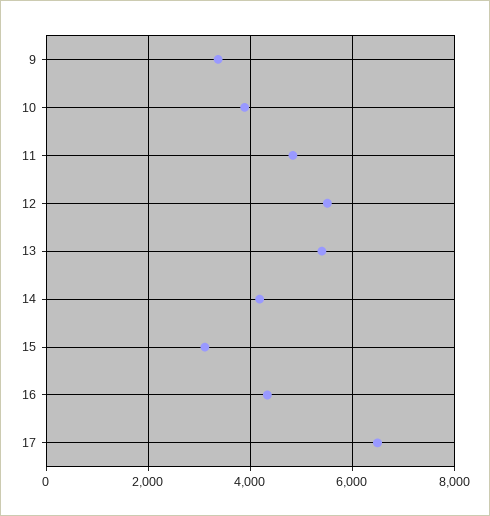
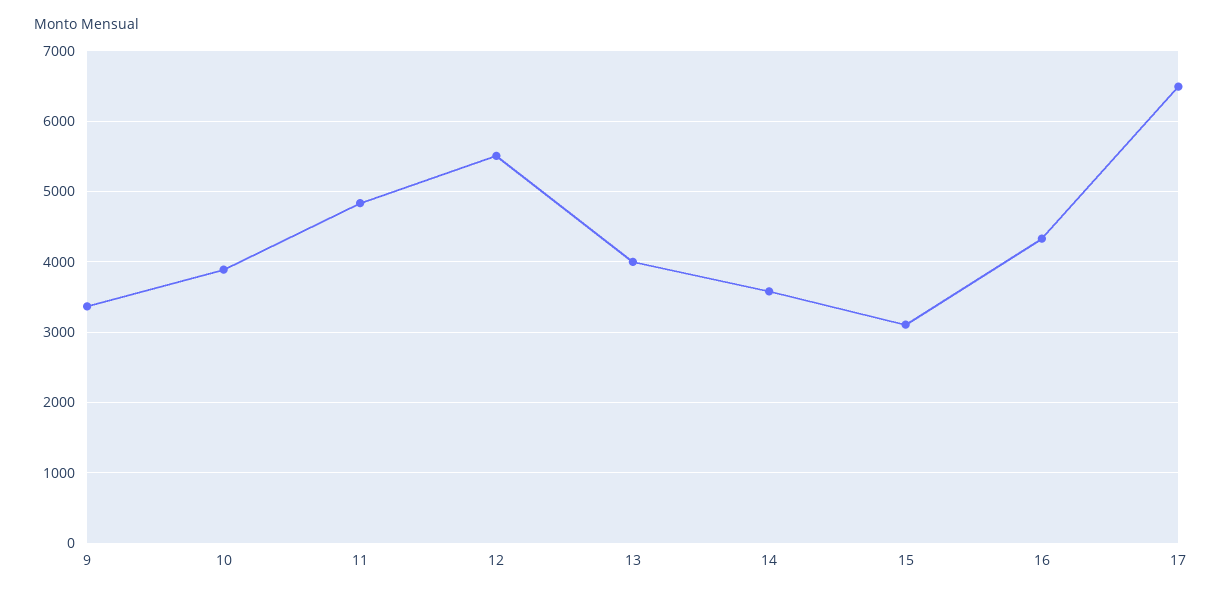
13: 5400 -> 4000
14: 4200 -> 3600

